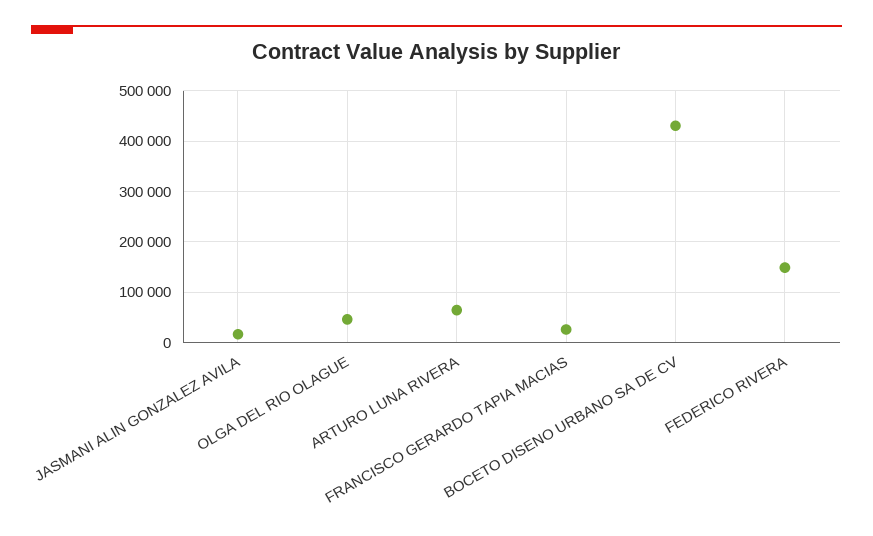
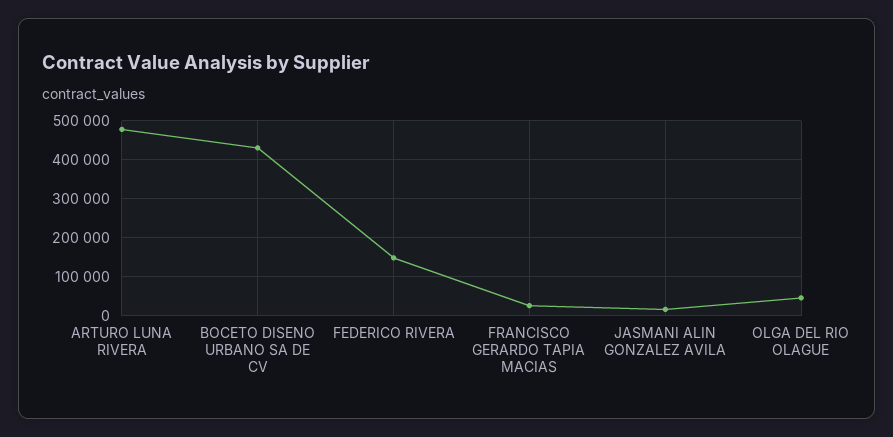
ARTURO LUNA RIVERA: 60000 -> 480000

